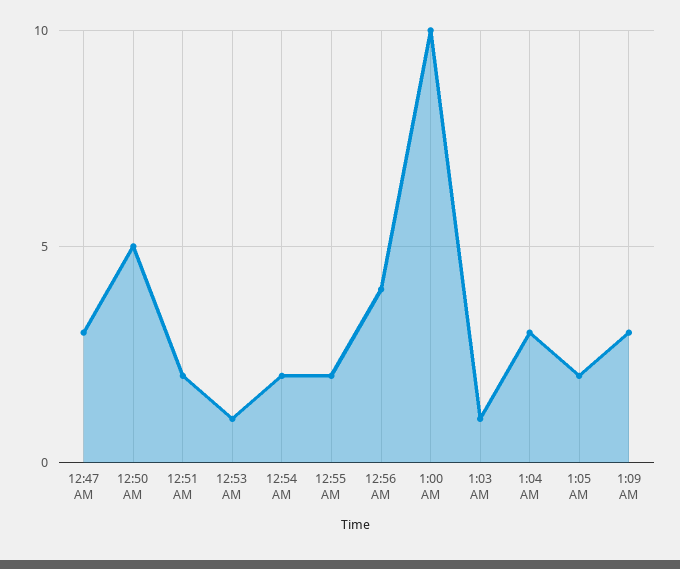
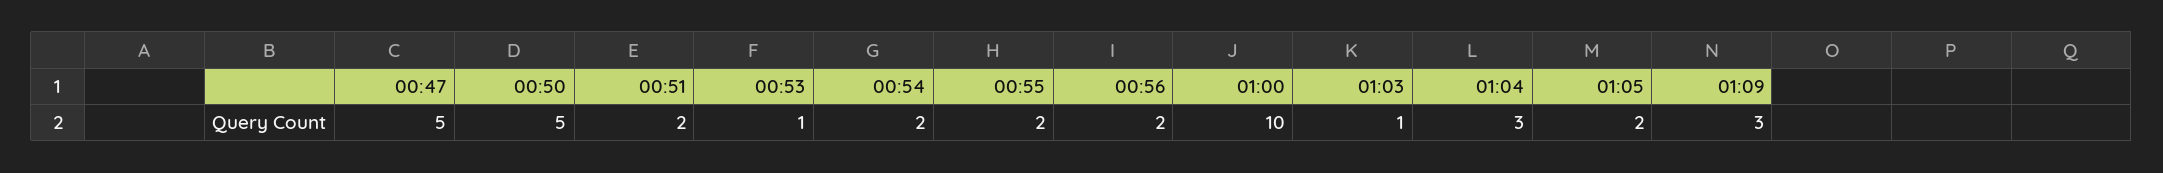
12:47 AM: 3 -> 5
12:56 AM: 4 -> 2

